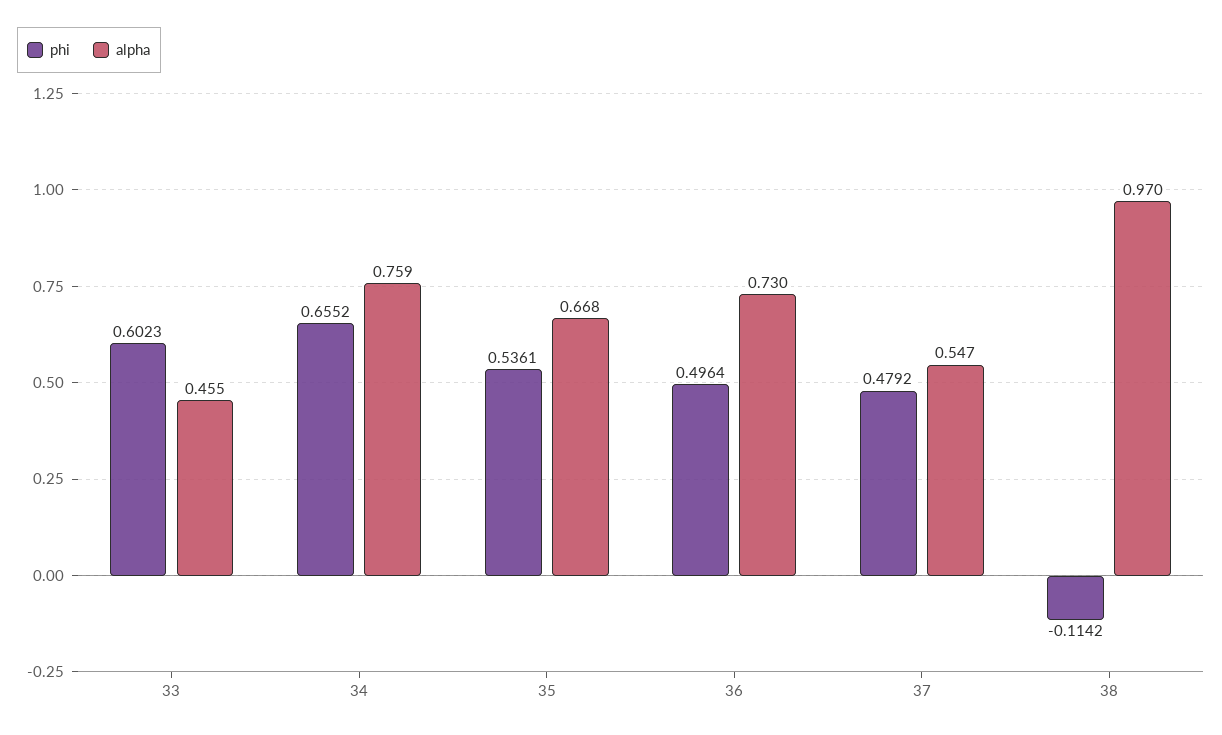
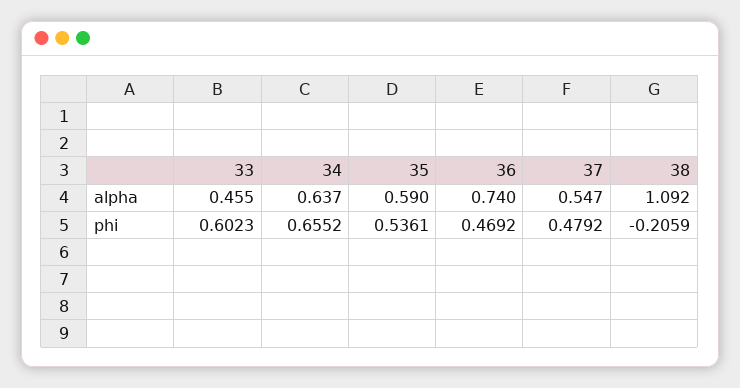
alpha, 34: 0.759 -> 0.637
alpha, 35: 0.668 -> 0.59
phi, 36: 0.4964 -> 0.4692
alpha, 36: 0.73 -> 0.74
phi, 38: -0.1142 -> -0.2059
alpha, 38: 0.97 -> 1.092

